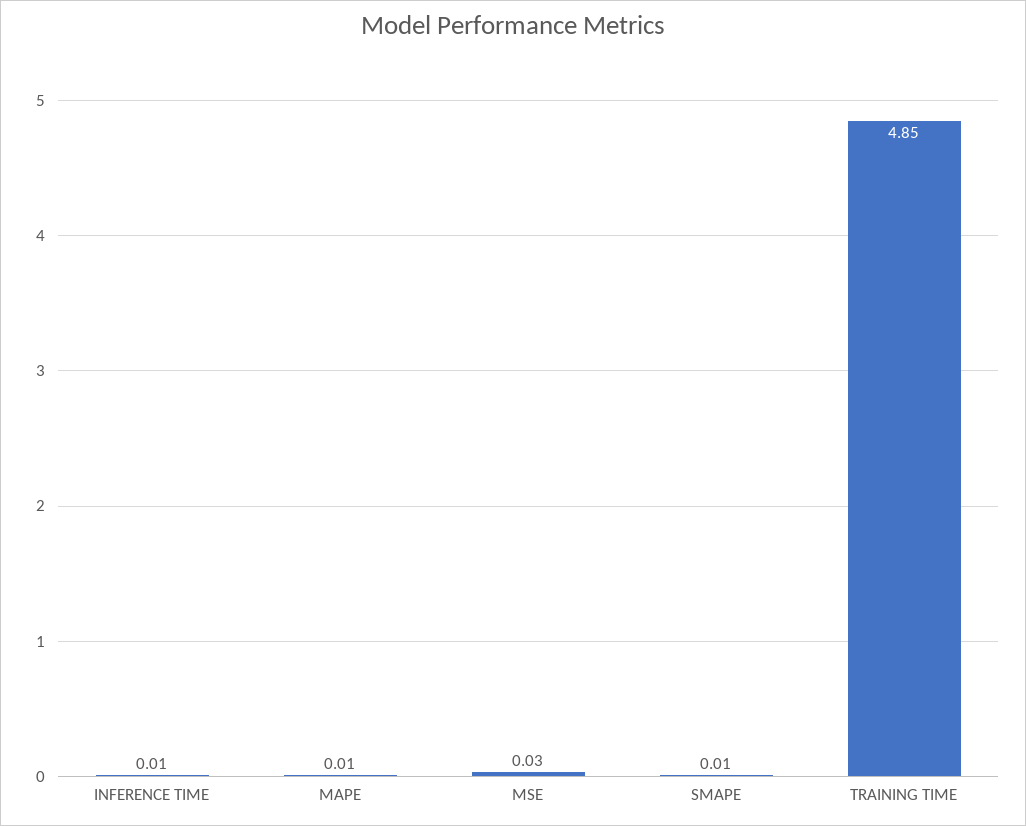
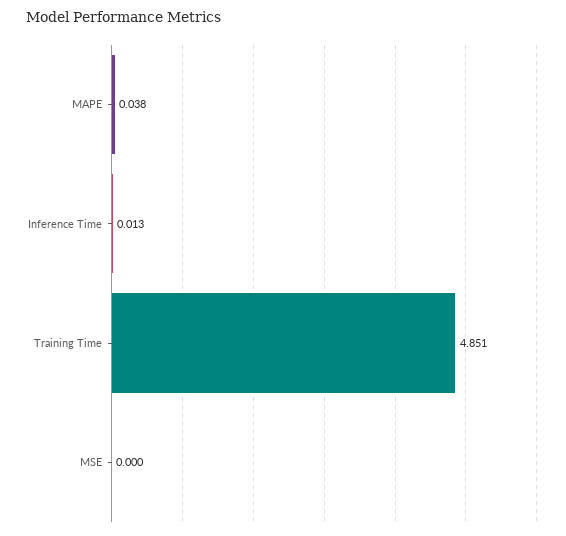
MAPE: 0.01 -> 0.038
MSE: 0.03 -> 0
SMAPE: 0.01 -> none

